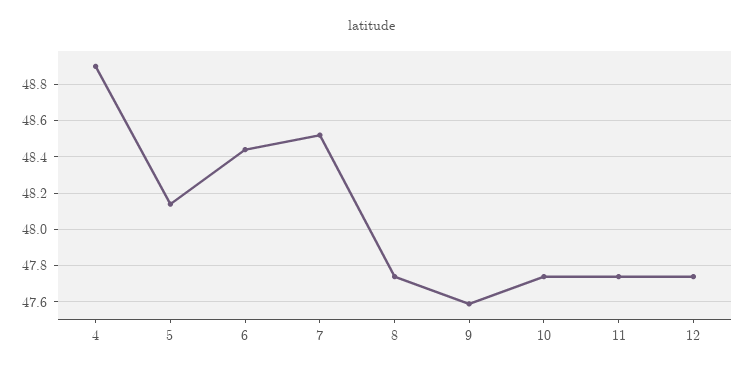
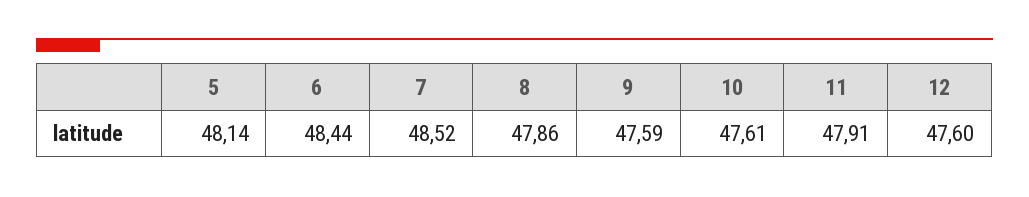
4: 48.9 -> none
8: 47.75 -> 47.86
10: 47.75 -> 47.61
11: 47.75 -> 47.91
12: 47.75 -> 47.6

